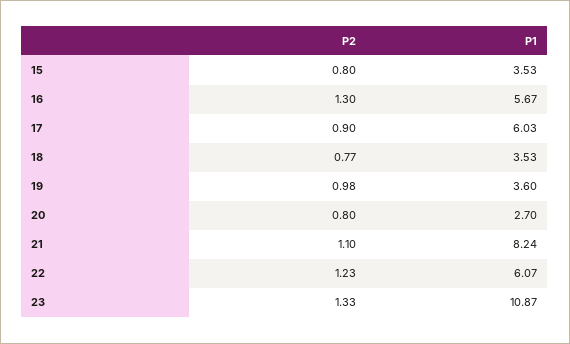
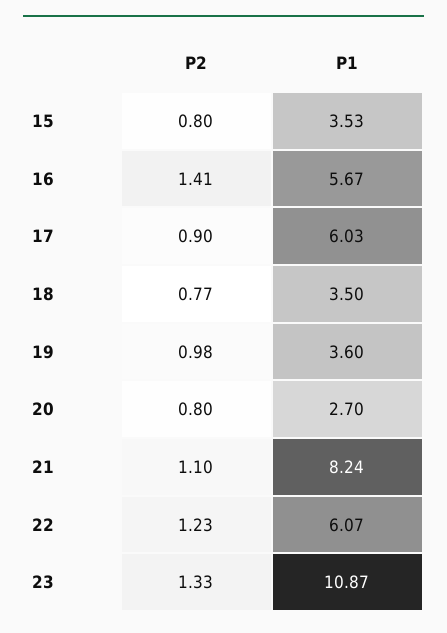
P2, 16: 1.3 -> 1.41
P1, 18: 3.53 -> 3.5

